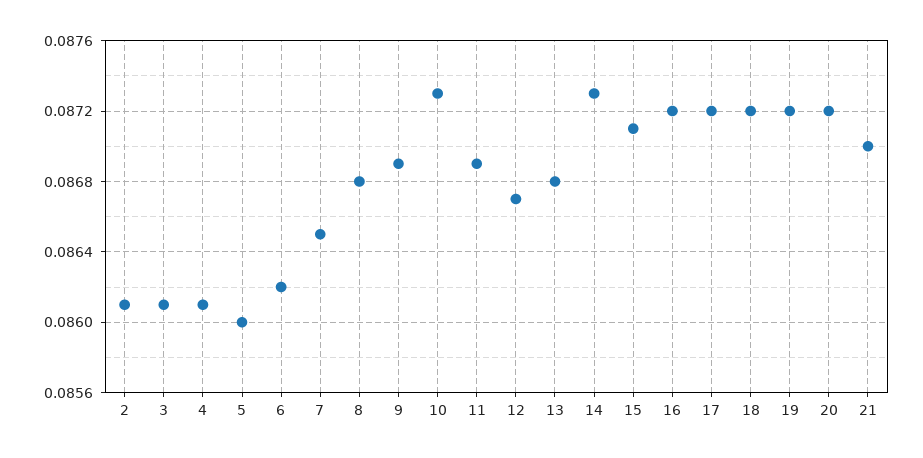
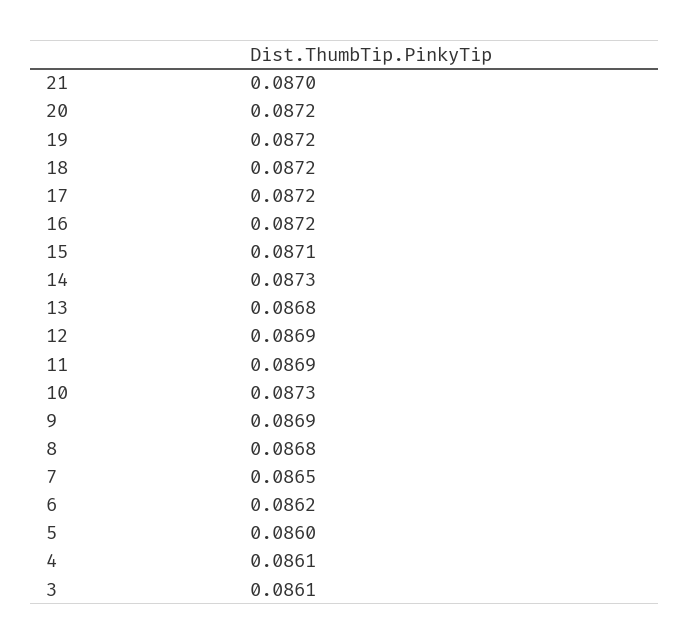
2: 0.0861 -> none
12: 0.0867 -> 0.0869

